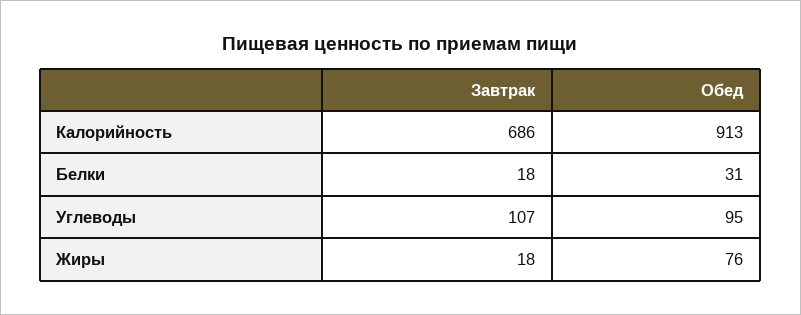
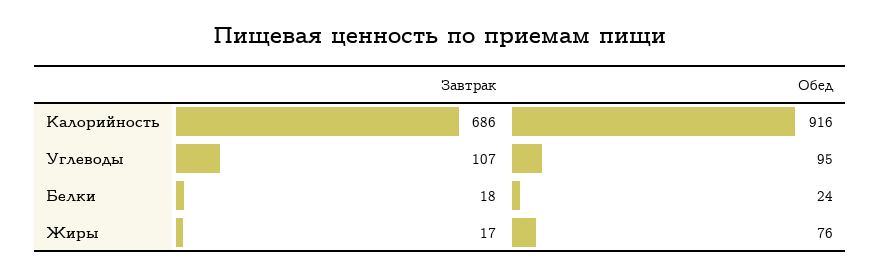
Обед, Калорийность: 913 -> 916
Обед, Белки: 31 -> 24
Завтрак, Жиры: 18 -> 17

